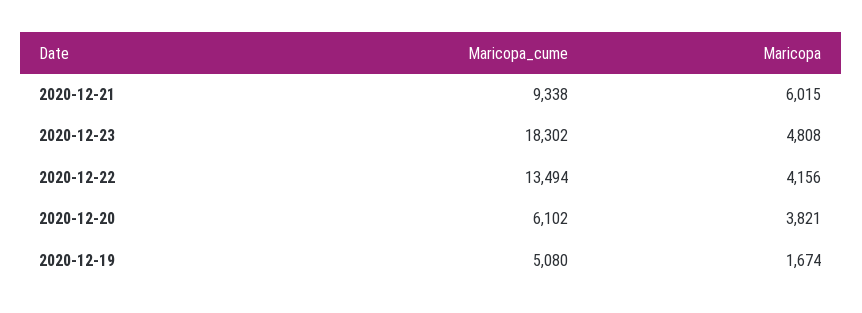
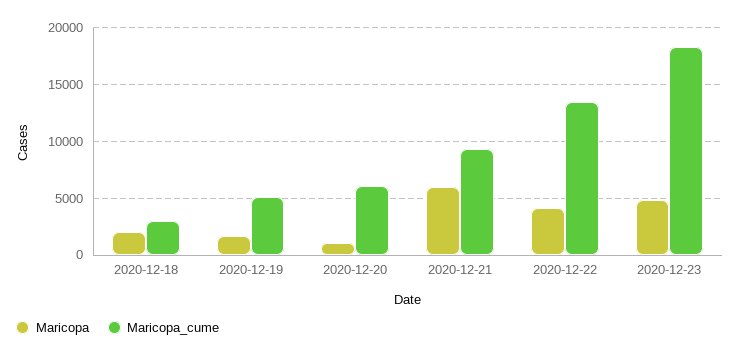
Maricopa, 2020-12-20: 3821 -> 1000
Maricopa, 2020-12-18: none -> 2000
Maricopa_cume, 2020-12-18: none -> 3000

